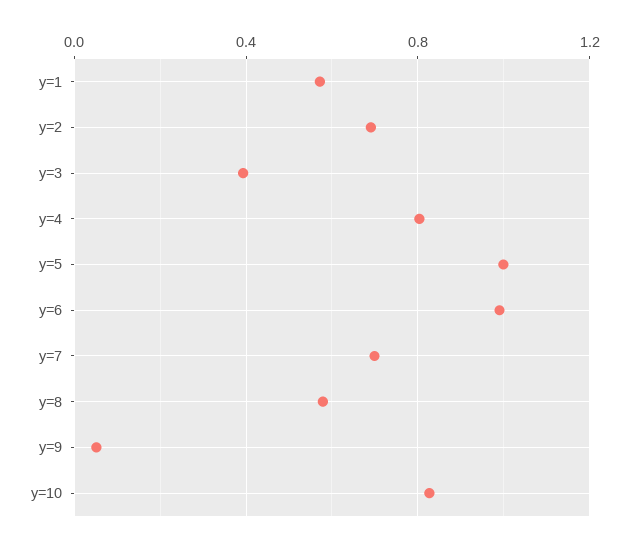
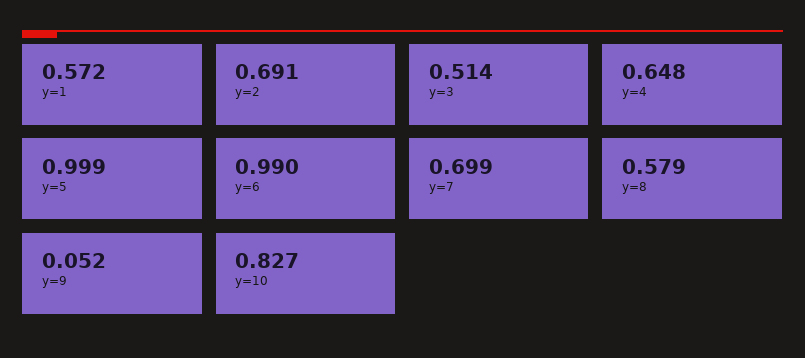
y=3: 0.4 -> 0.514
y=4: 0.8 -> 0.648

